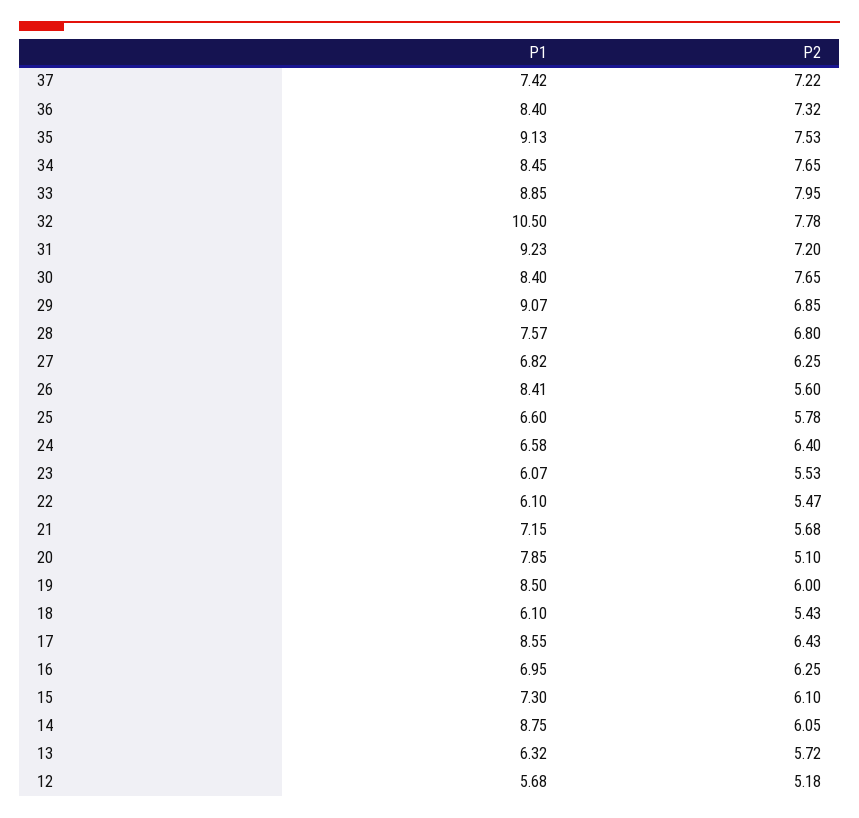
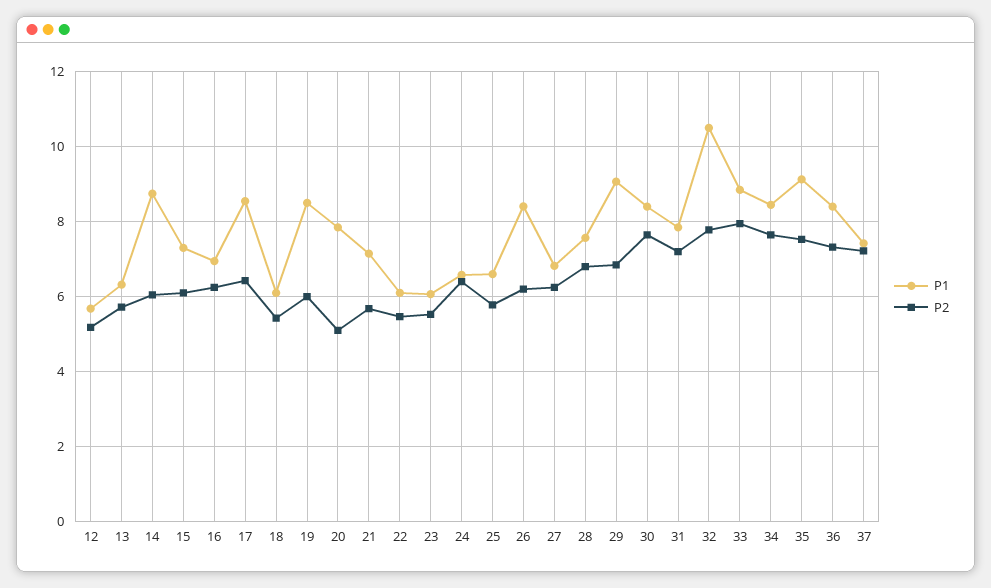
P1, 31: 9.23 -> 7.8
P2, 26: 5.6 -> 6.2

